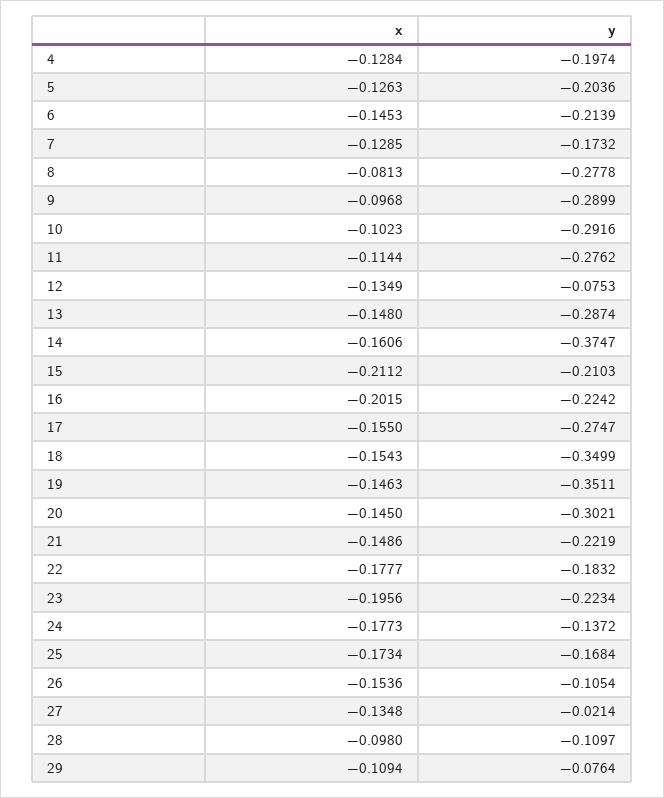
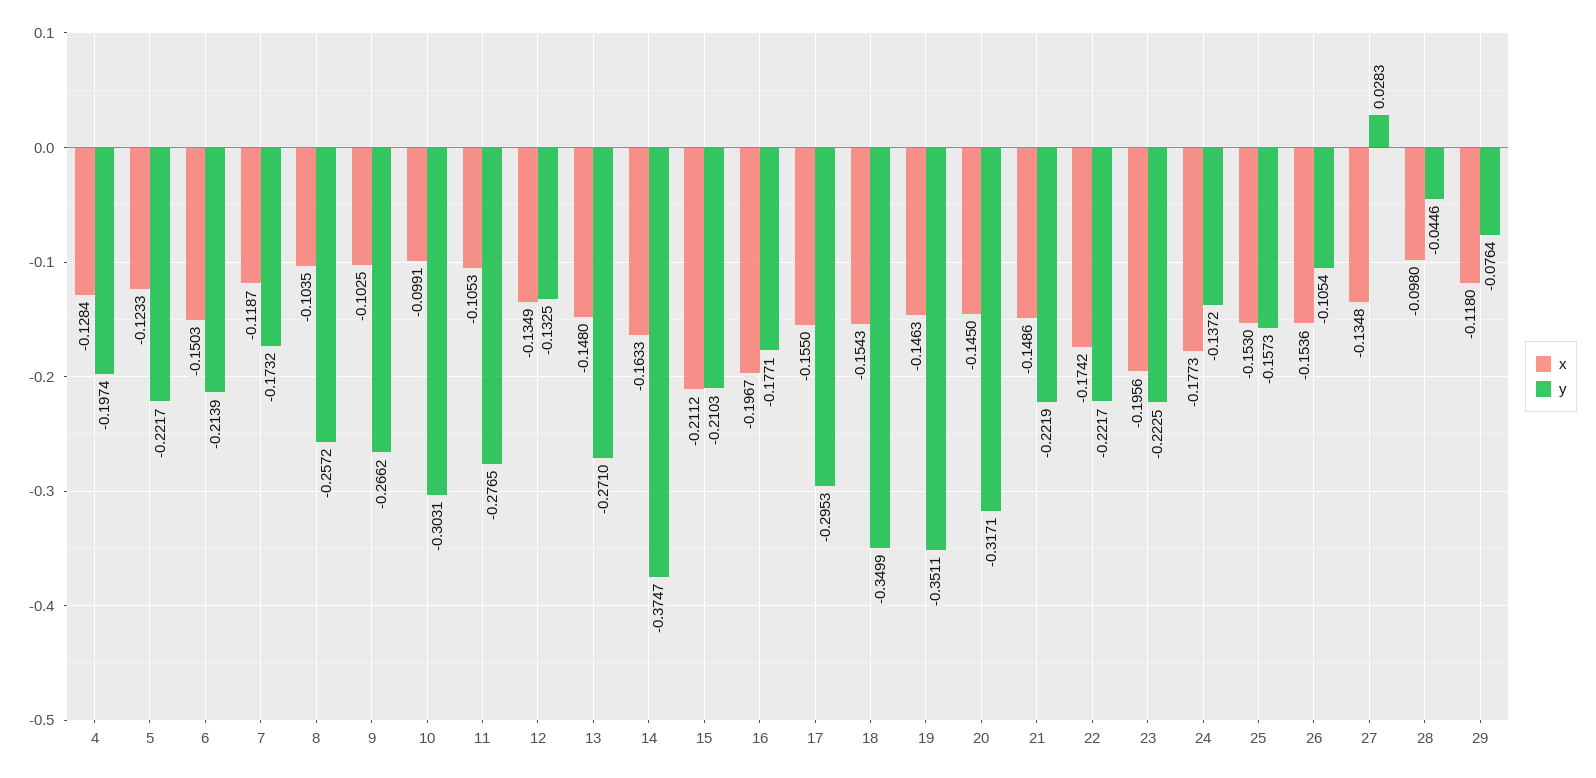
x, 5: -0.1263 -> -0.1233
y, 5: -0.2036 -> -0.2217
x, 6: -0.1453 -> -0.1503
x, 7: -0.1285 -> -0.1187
x, 8: -0.0813 -> -0.1035
y, 8: -0.2778 -> -0.2572
x, 9: -0.0968 -> -0.1025
y, 9: -0.2899 -> -0.2662
x, 10: -0.1023 -> -0.0991
y, 10: -0.2916 -> -0.3031
x, 11: -0.1144 -> -0.1053
y, 11: -0.2762 -> -0.2765
y, 12: -0.0753 -> -0.1325
y, 13: -0.2874 -> -0.271
x, 14: -0.1606 -> -0.1633
x, 16: -0.2015 -> -0.1967
y, 16: -0.2242 -> -0.1771
y, 17: -0.2747 -> -0.2953
y, 20: -0.3021 -> -0.3171
x, 22: -0.1777 -> -0.1742
y, 22: -0.1832 -> -0.2217
y, 23: -0.2234 -> -0.2225
x, 25: -0.1734 -> -0.153
y, 25: -0.1684 -> -0.1573
y, 27: -0.0214 -> 0.0283
y, 28: -0.1097 -> -0.0446
x, 29: -0.1094 -> -0.118

